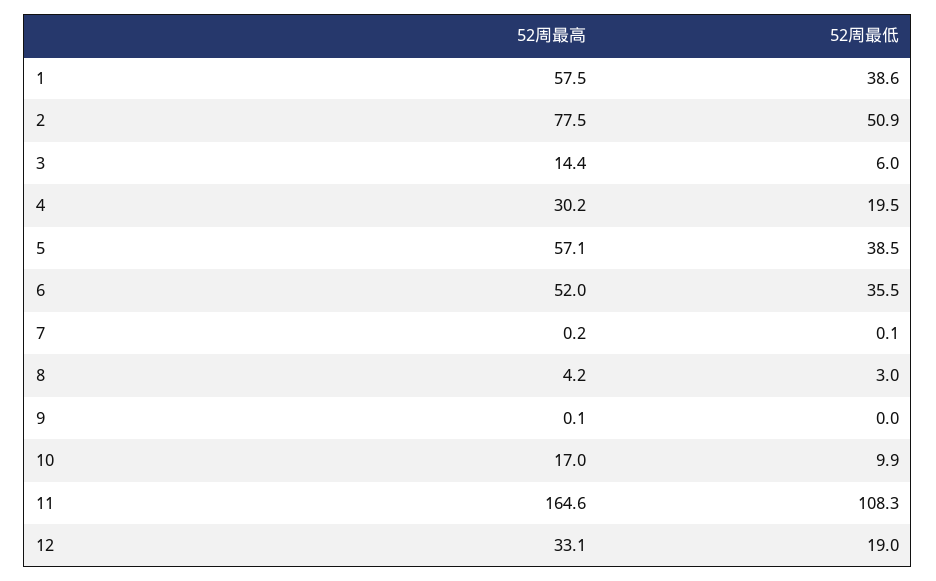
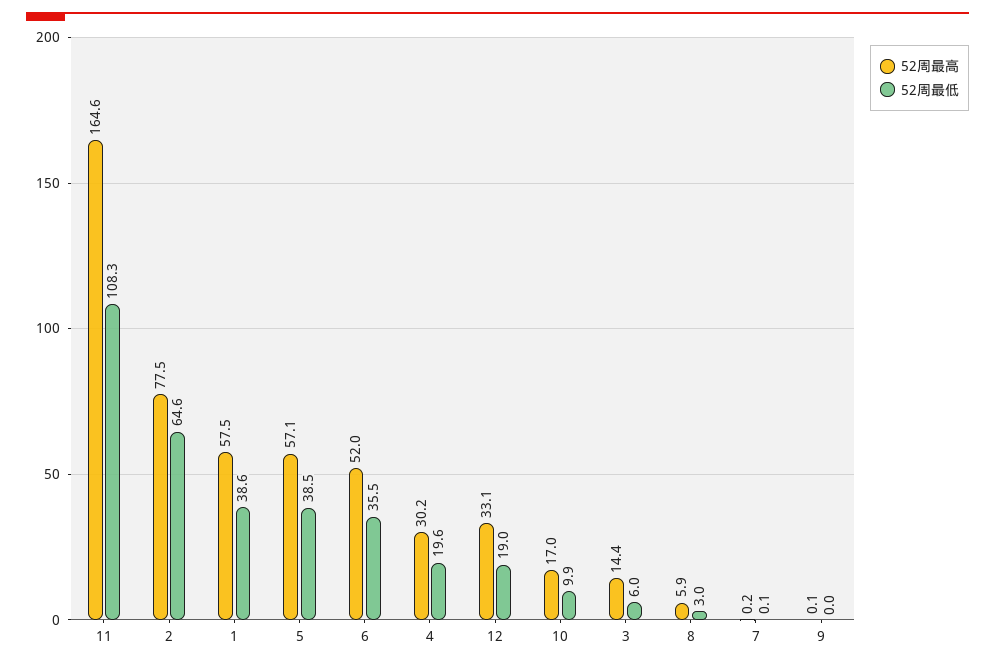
52周最低, 2: 50.9 -> 64.6
52周最低, 4: 19.5 -> 19.6
52周最高, 8: 4.2 -> 5.9

